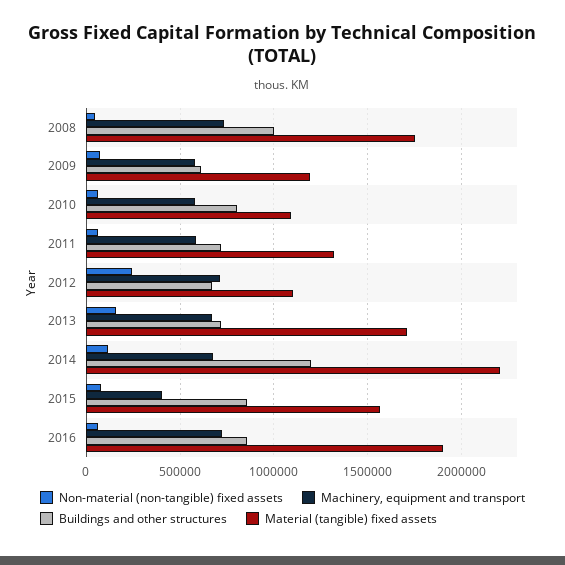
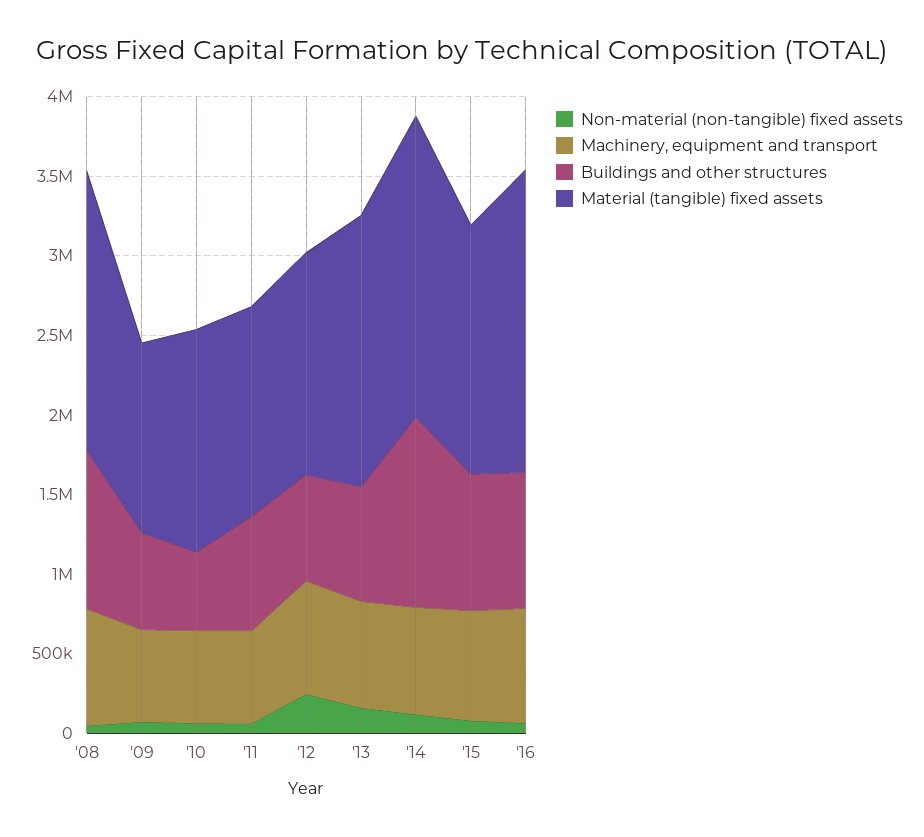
Buildings and other structures, 2010: 800000 -> 500000
Material (tangible) fixed assets, 2010: 1100000 -> 1400000
Material (tangible) fixed assets, 2012: 1100000 -> 1400000
Material (tangible) fixed assets, 2014: 2200000 -> 1900000
Machinery, equipment and transport, 2015: 400000 -> 700000

